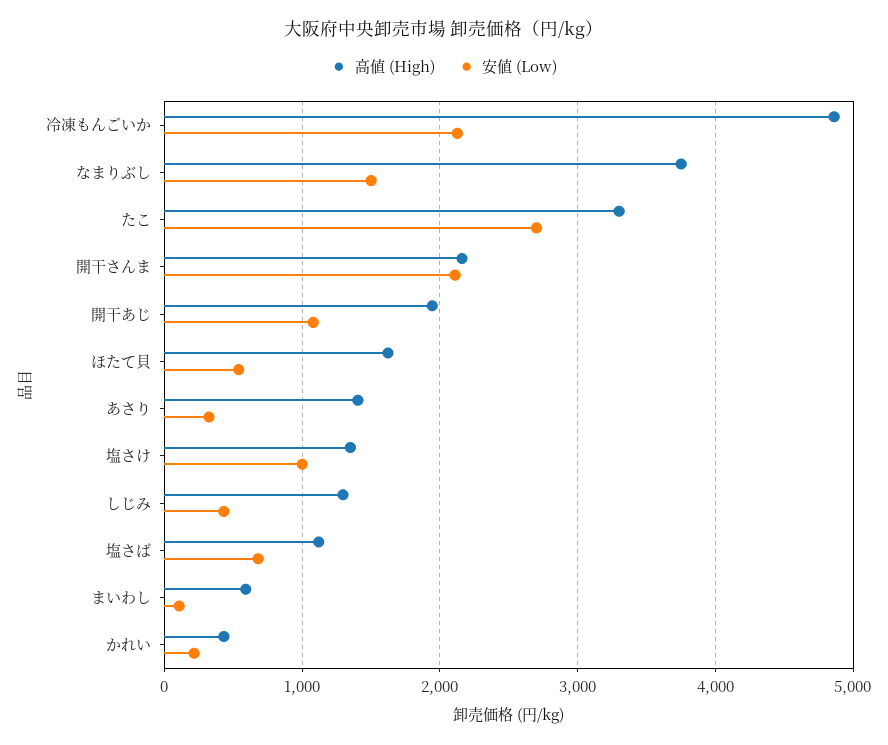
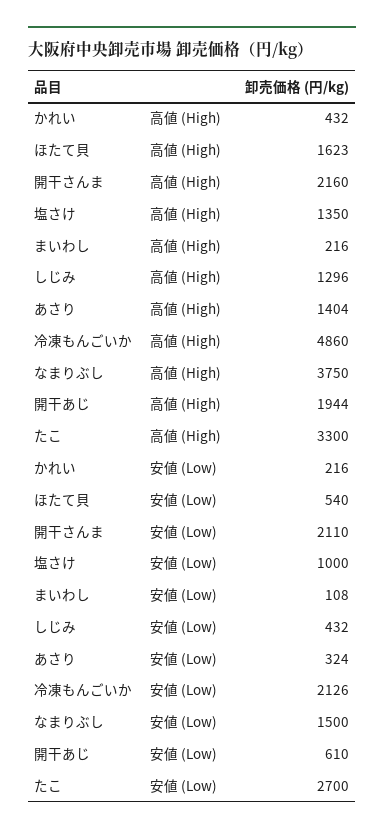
安値 (Low), 開干あじ: 1100 -> 610
高値 (High), 塩さば: 1100 -> none
安値 (Low), 塩さば: 700 -> none
高値 (High), まいわし: 600 -> 216

